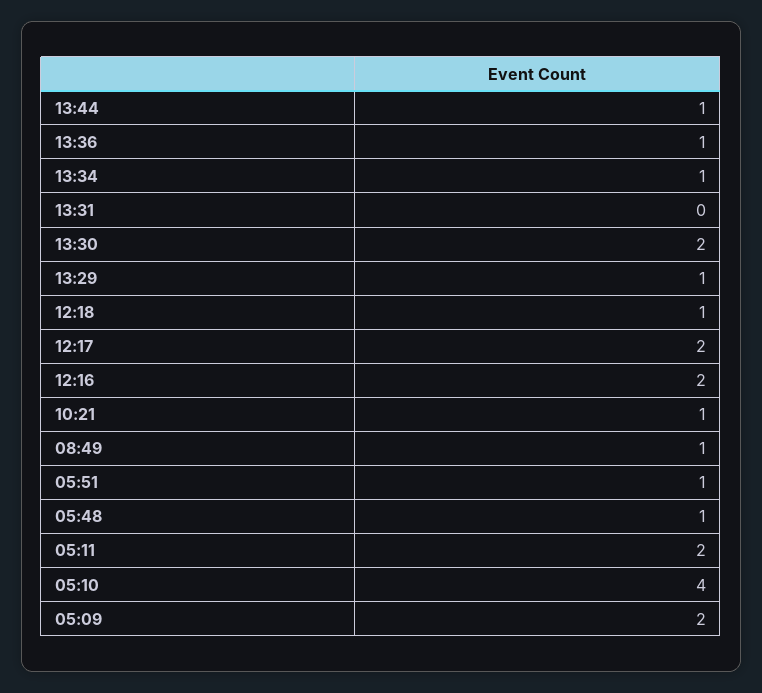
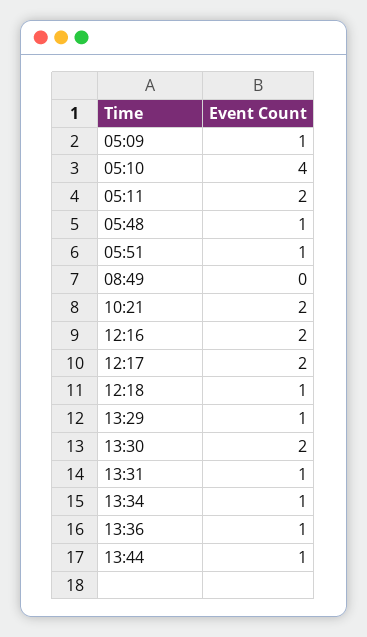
13:31: 0 -> 1
10:21: 1 -> 2
08:49: 1 -> 0
05:09: 2 -> 1

